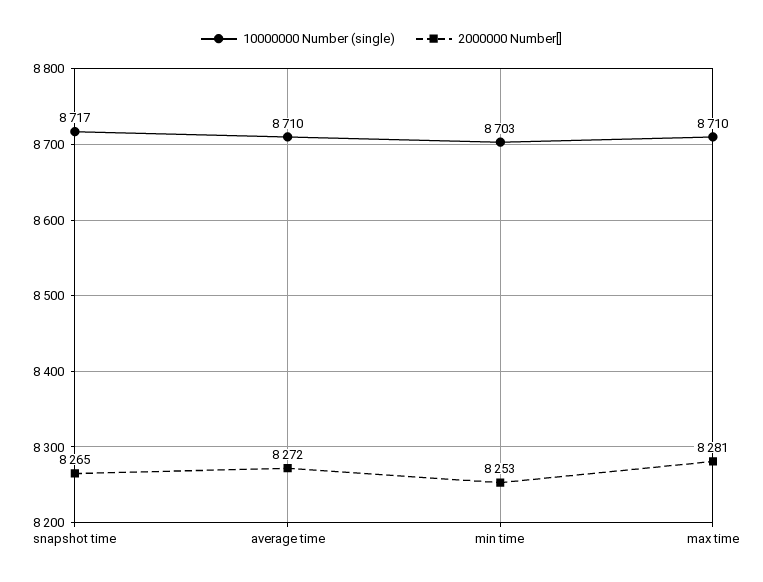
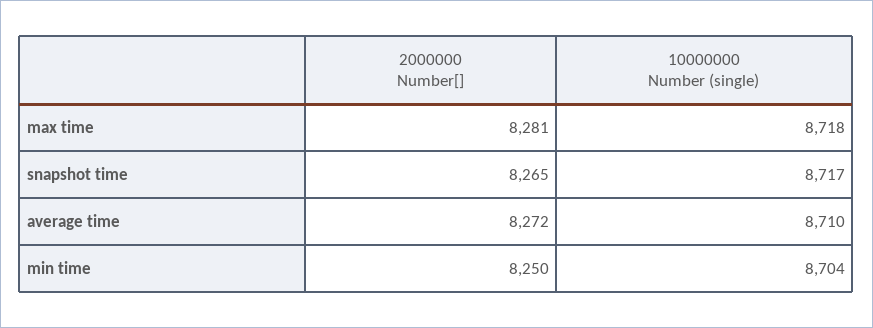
10000000 Number (single), min time: 8703 -> 8704
2000000 Number[], min time: 8253 -> 8250
10000000 Number (single), max time: 8710 -> 8718

